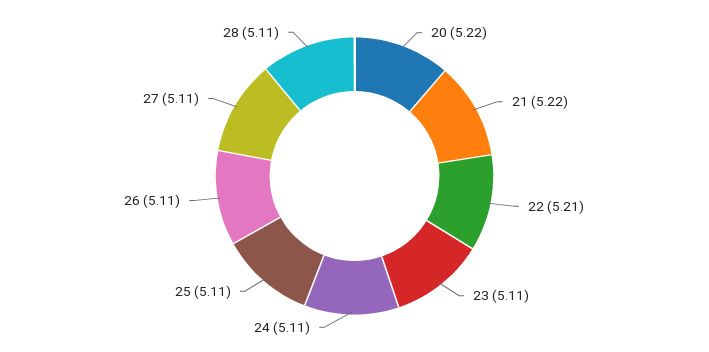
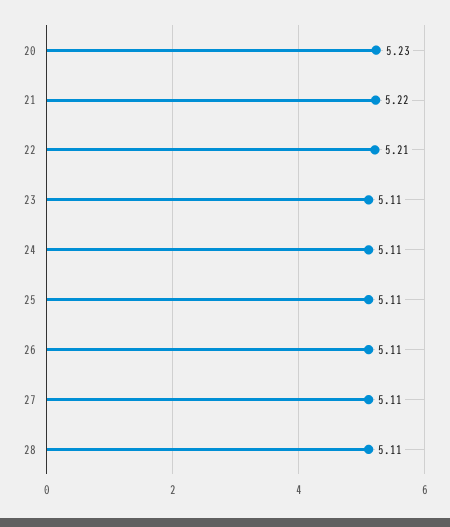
20: 5.22 -> 5.23

